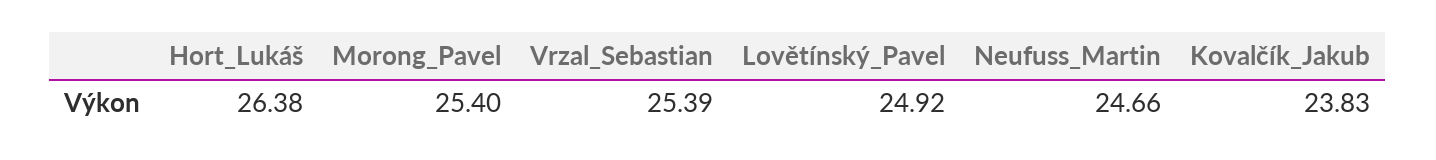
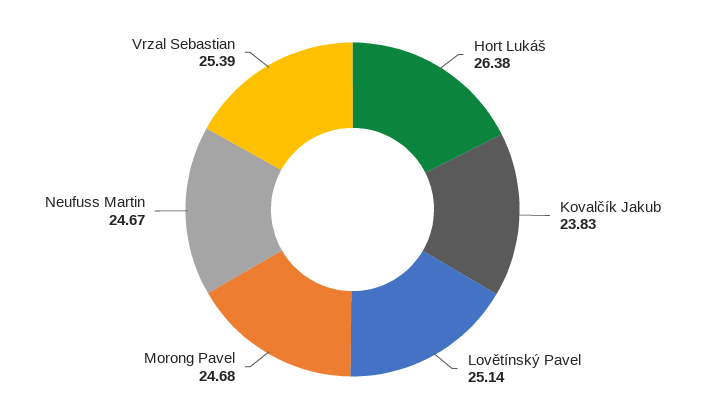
Morong_Pavel: 25.4 -> 24.68
Lovětínský_Pavel: 24.92 -> 25.14
Neufuss_Martin: 24.66 -> 24.67

